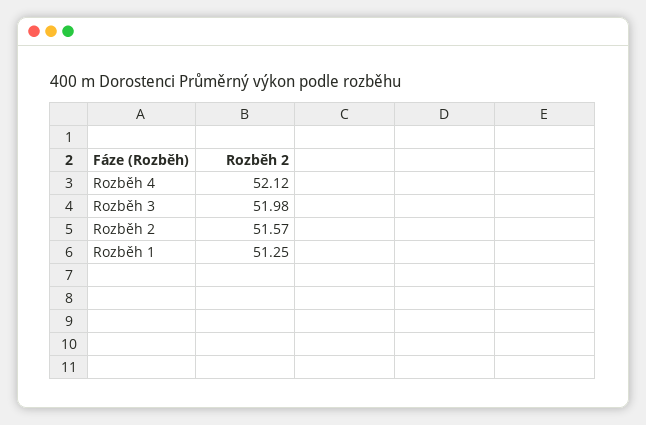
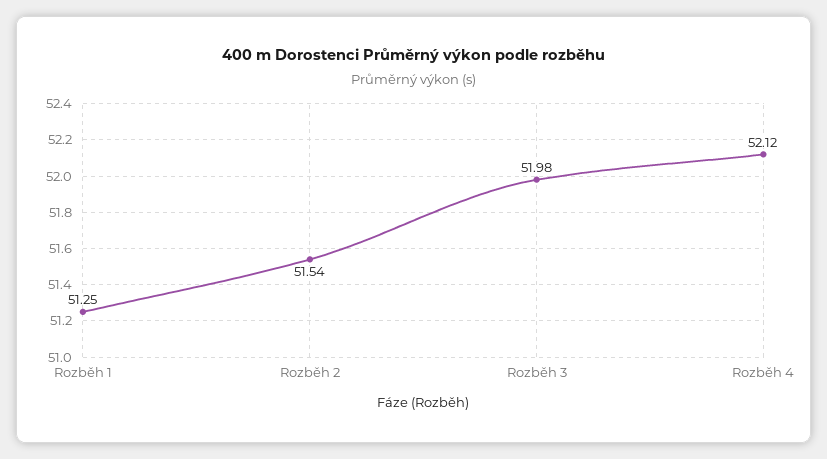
Rozběh 2: 51.57 -> 51.54

